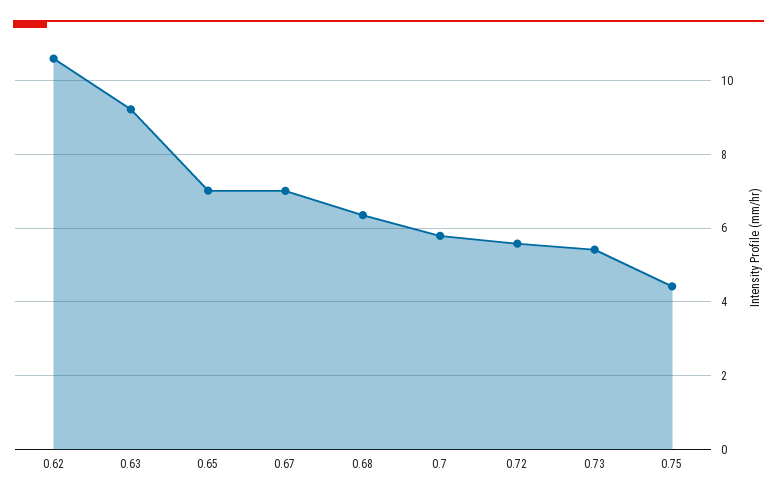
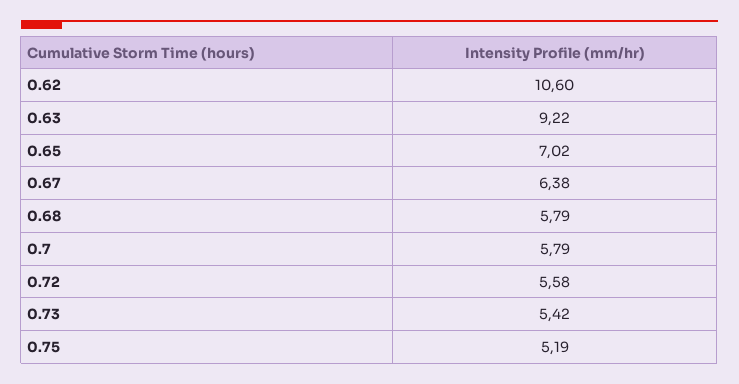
0.67: 7 -> 6.38
0.68: 6.4 -> 5.79
0.75: 4.4 -> 5.19

